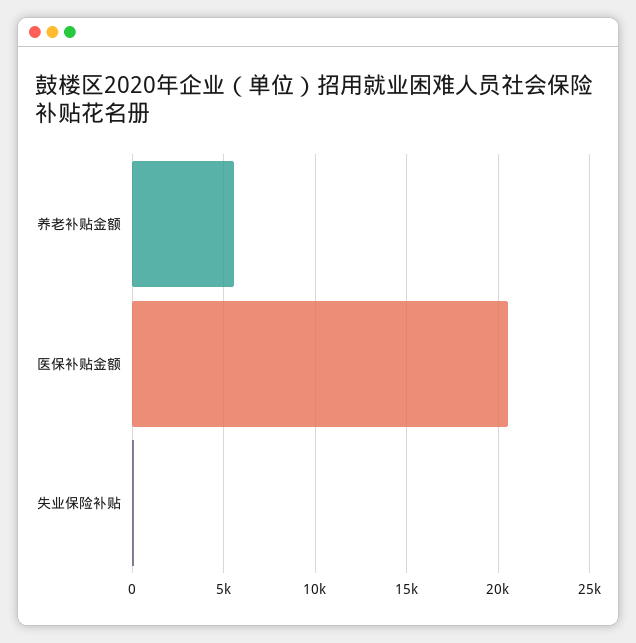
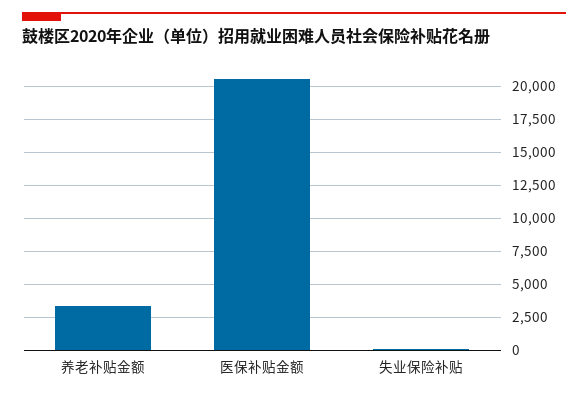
养老补贴金额: 5500 -> 3500

